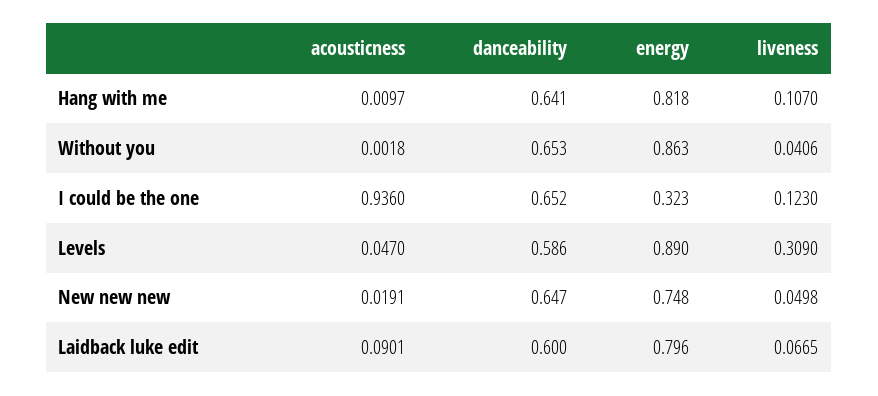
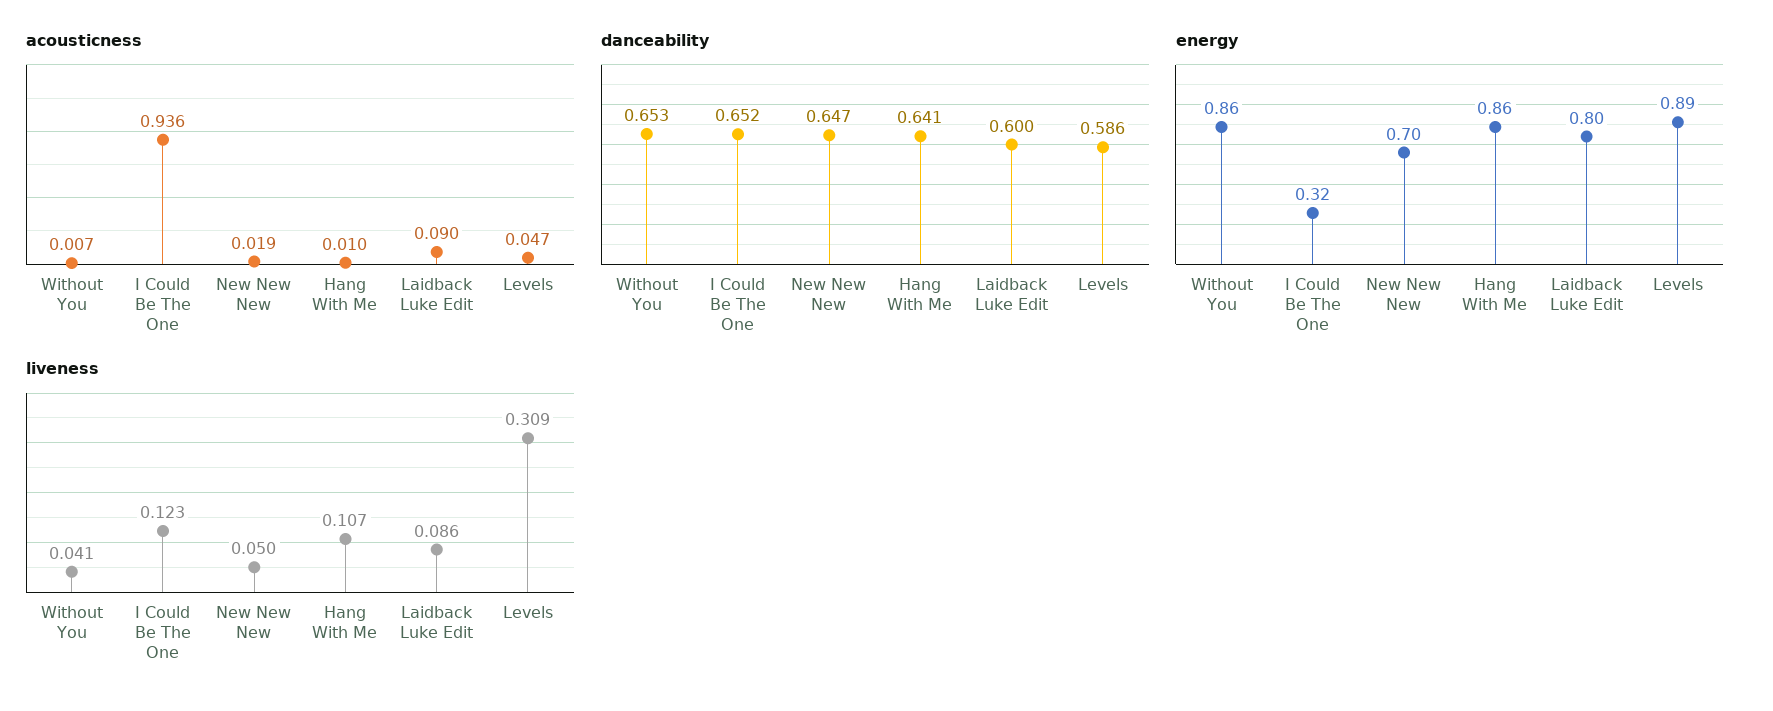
energy, Hang with me: 0.818 -> 0.86
acousticness, Without you: 0.0018 -> 0.007
energy, New new new: 0.748 -> 0.7
liveness, Laidback luke edit: 0.0665 -> 0.086

